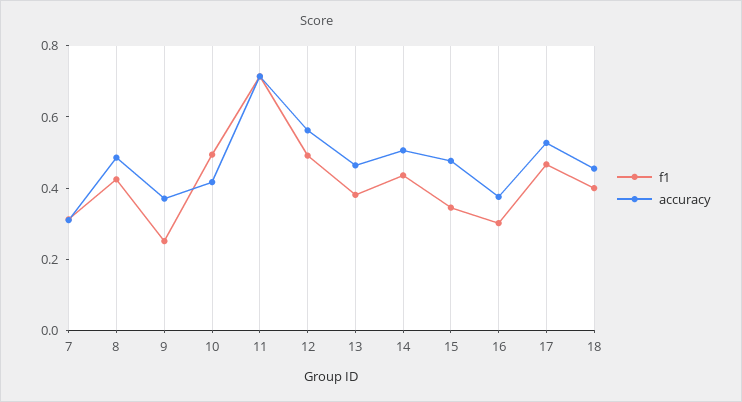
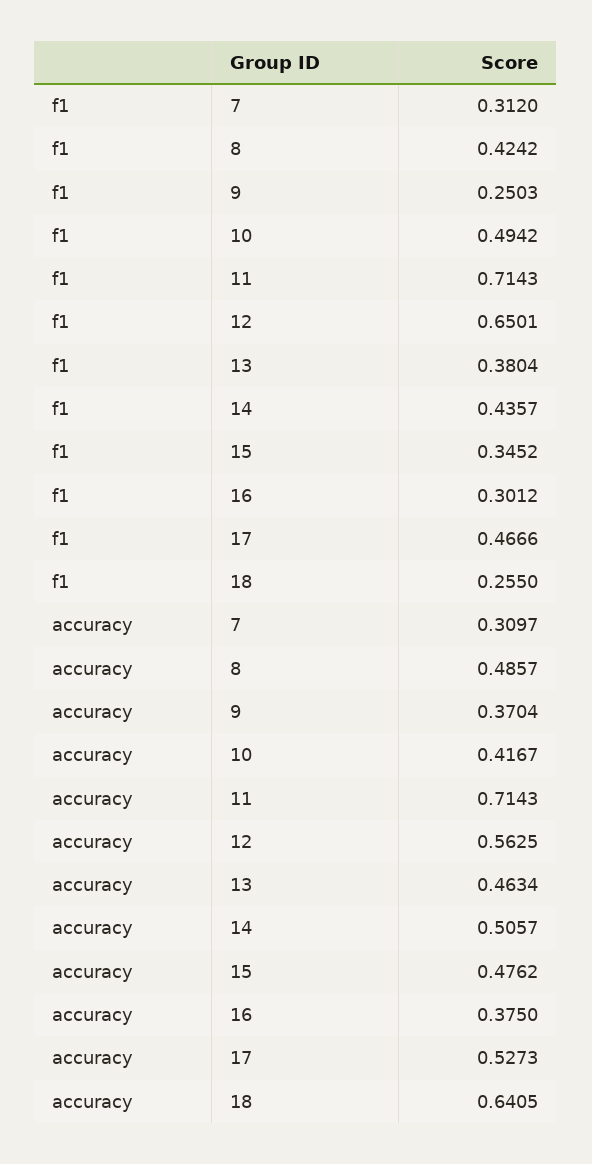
f1, 12: 0.5 -> 0.6501
f1, 18: 0.4 -> 0.255
accuracy, 18: 0.45 -> 0.6405

